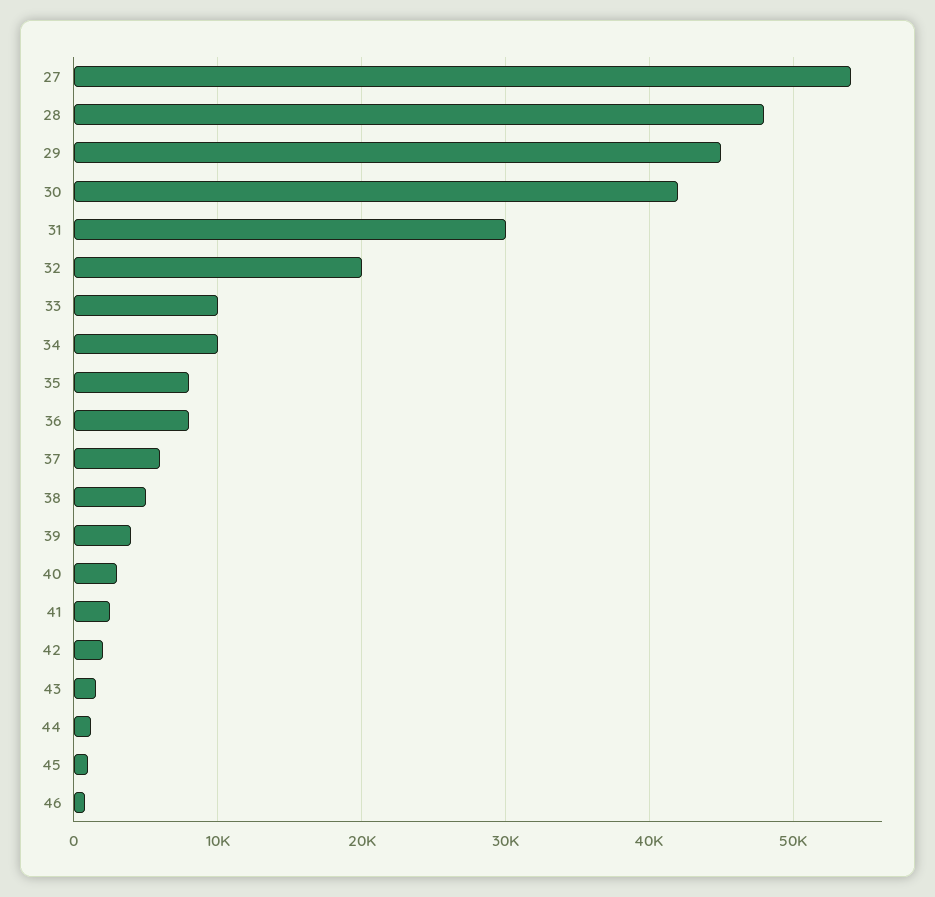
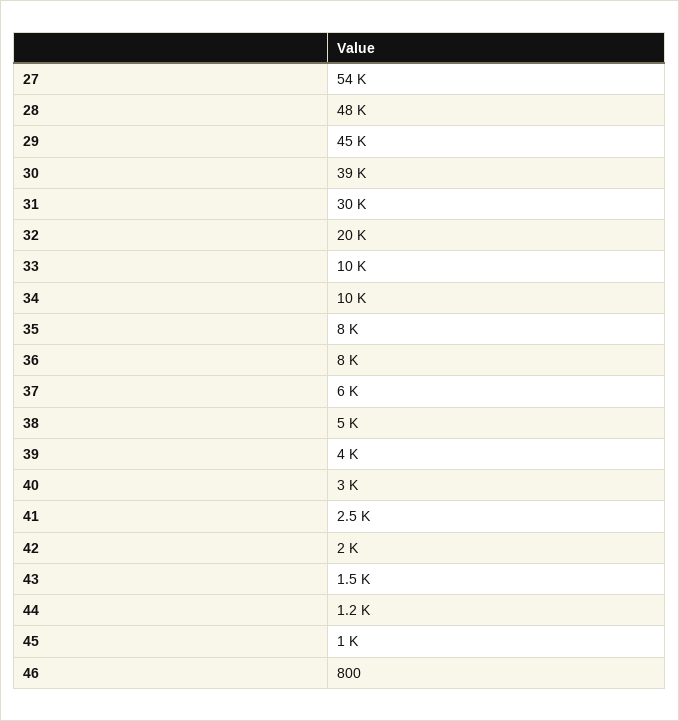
30: 42000 -> 39000

